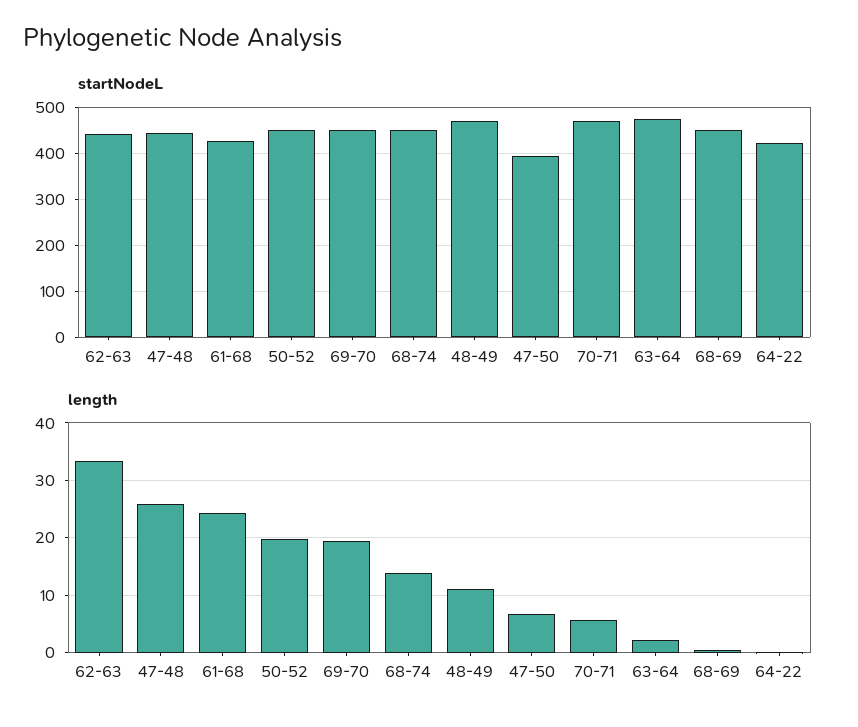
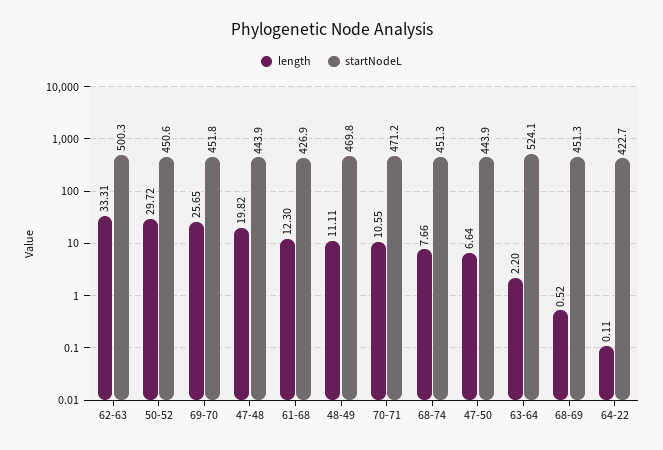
startNodeL, 62-63: 440 -> 500.3
startNodeL, 47-50: 400 -> 443.9
startNodeL, 63-64: 480 -> 524.1
length, 47-48: 26 -> 19.82
length, 61-68: 24 -> 12.3
length, 50-52: 20 -> 29.72
length, 69-70: 20 -> 25.65
length, 68-74: 14 -> 7.66
length, 70-71: 6 -> 10.55

